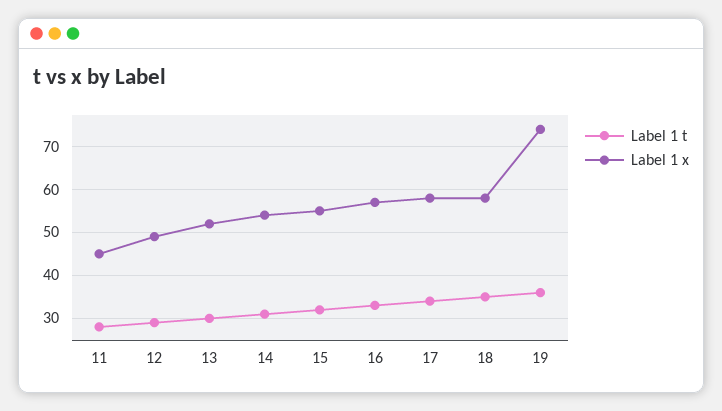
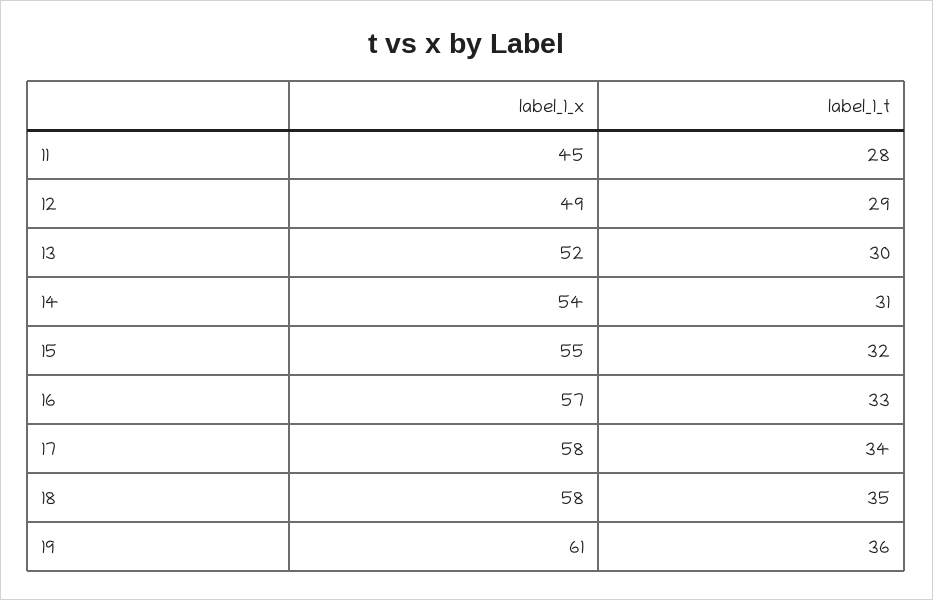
Label 1 x, 19: 75 -> 61

